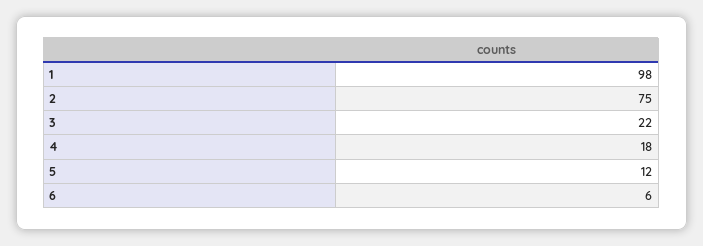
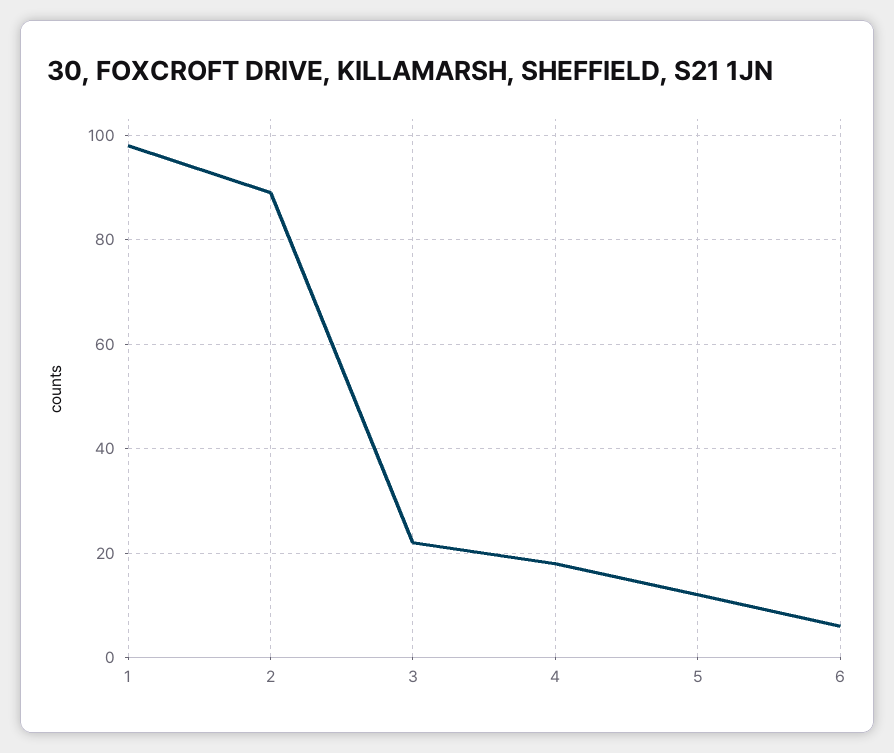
2: 75 -> 90

